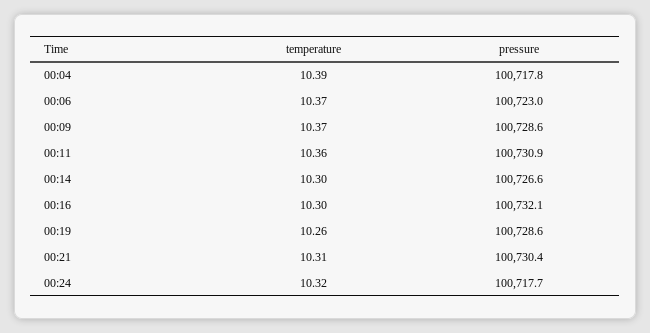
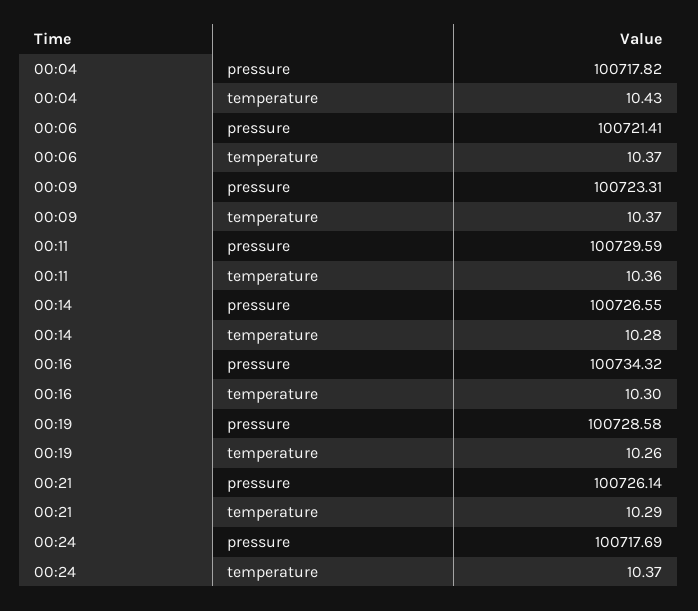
temperature, 00:04: 10.39 -> 10.43
pressure, 00:06: 100723 -> 100721.41
pressure, 00:09: 100728.6 -> 100723.31
pressure, 00:11: 100730.9 -> 100729.59
temperature, 00:14: 10.3 -> 10.28
pressure, 00:16: 100732.1 -> 100734.32
temperature, 00:21: 10.31 -> 10.29
pressure, 00:21: 100730.4 -> 100726.14
temperature, 00:24: 10.32 -> 10.37

